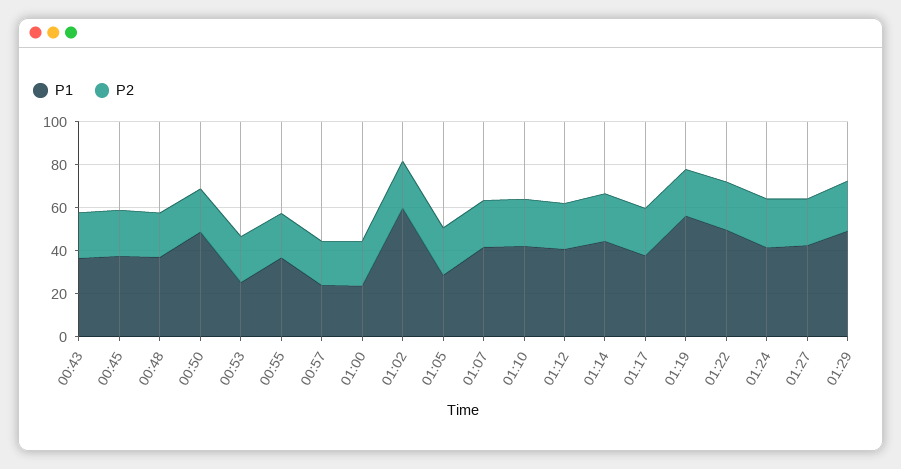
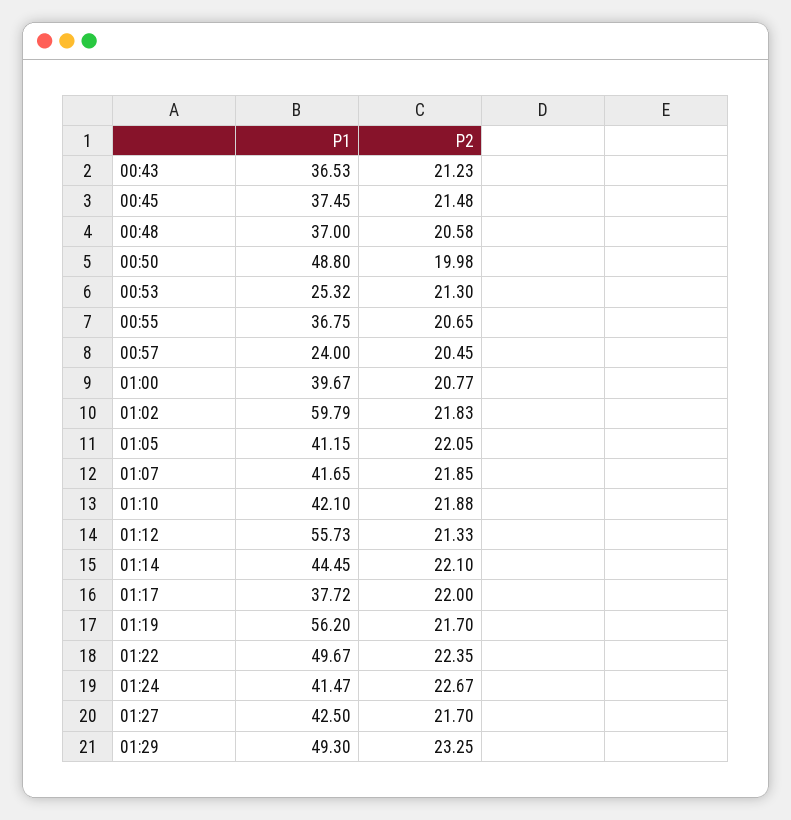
P1, 01:00: 25 -> 39.67
P1, 01:05: 30 -> 41.15
P1, 01:12: 40 -> 55.73

